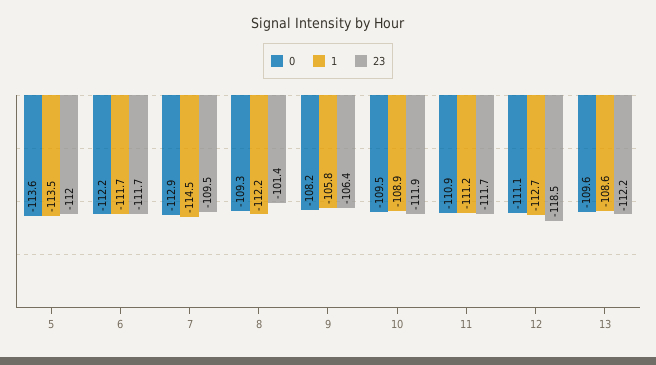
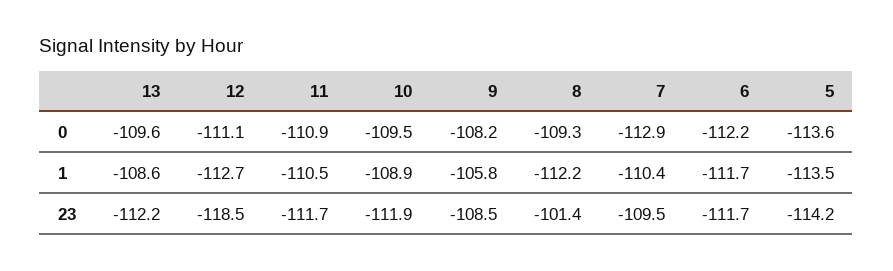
23, 5: -112 -> -114.2
1, 7: -114.5 -> -110.4
23, 9: -106.4 -> -108.5
1, 11: -111.2 -> -110.5

